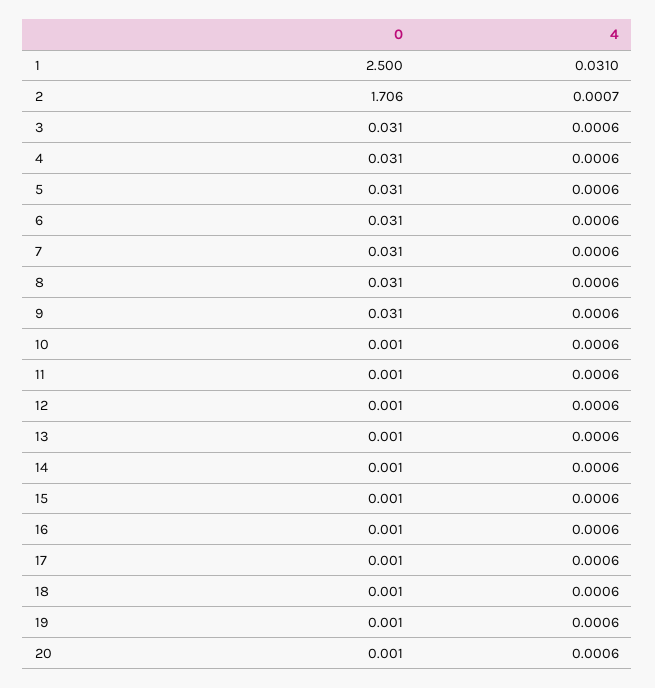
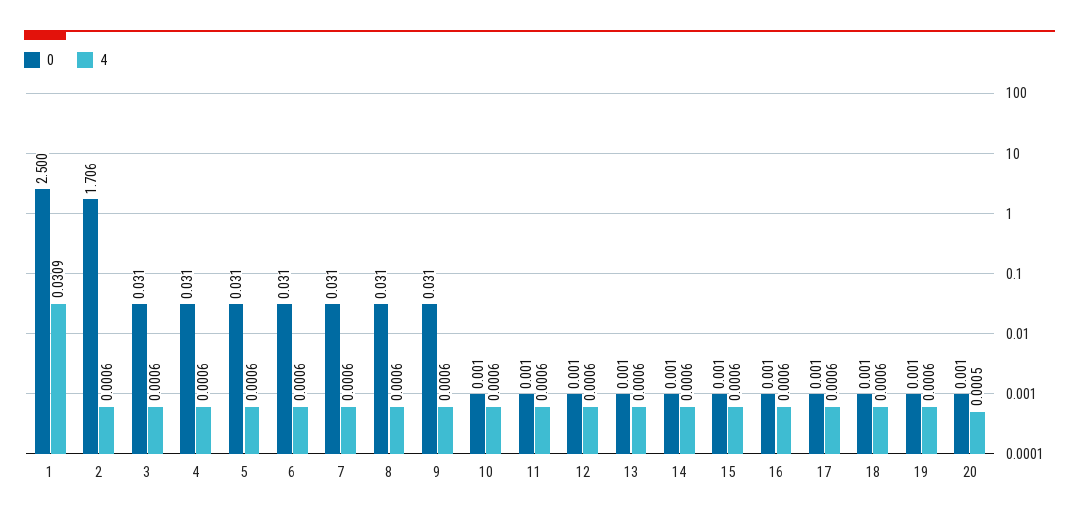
4, 1: 0.031 -> 0.0309
4, 2: 0.0007 -> 0.0006
4, 20: 0.0006 -> 0.0005

